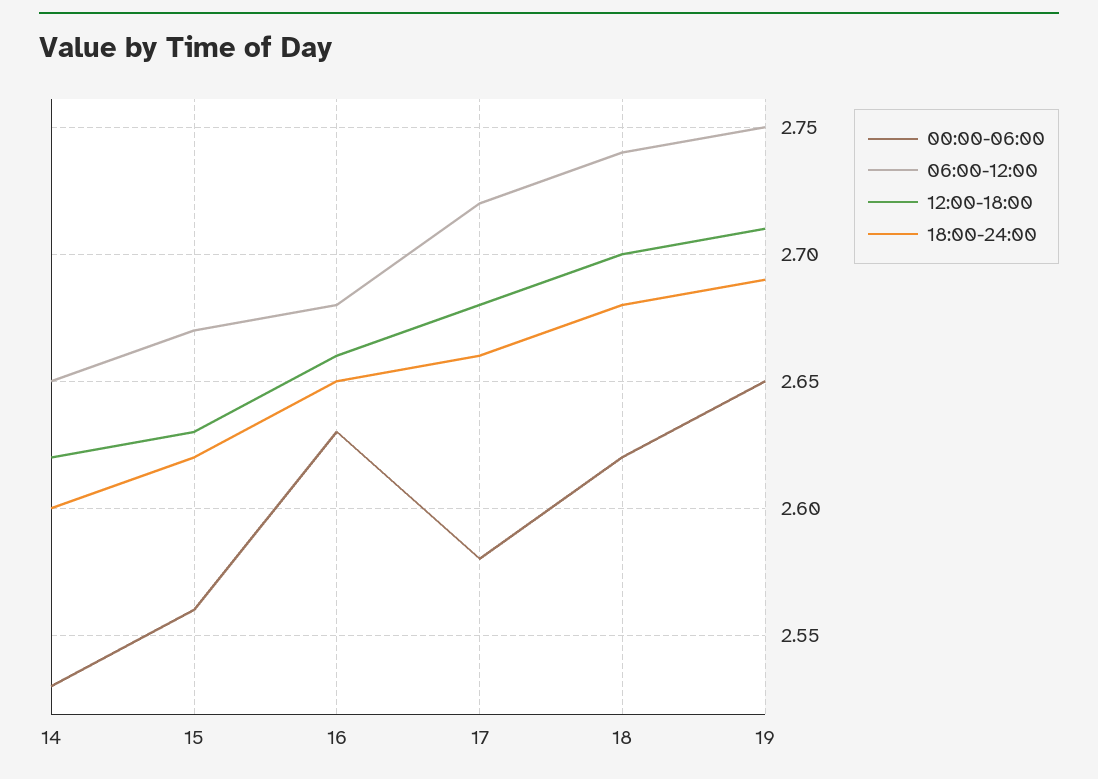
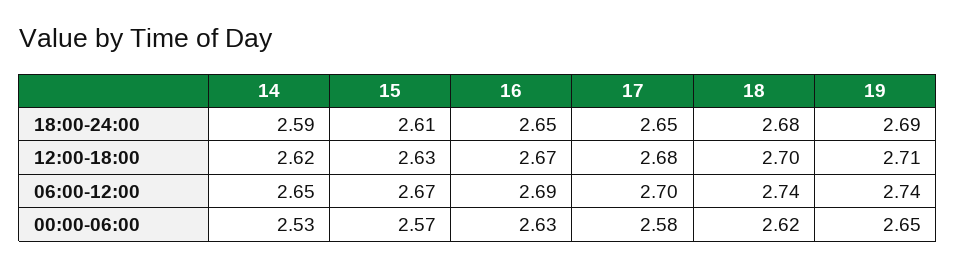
18:00-24:00, 14: 2.6 -> 2.59
00:00-06:00, 15: 2.56 -> 2.57
18:00-24:00, 15: 2.62 -> 2.61
06:00-12:00, 16: 2.68 -> 2.69
12:00-18:00, 16: 2.66 -> 2.67
06:00-12:00, 17: 2.72 -> 2.7
18:00-24:00, 17: 2.66 -> 2.65
06:00-12:00, 19: 2.75 -> 2.74

